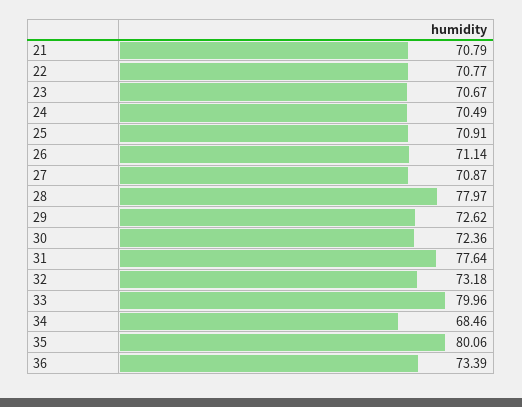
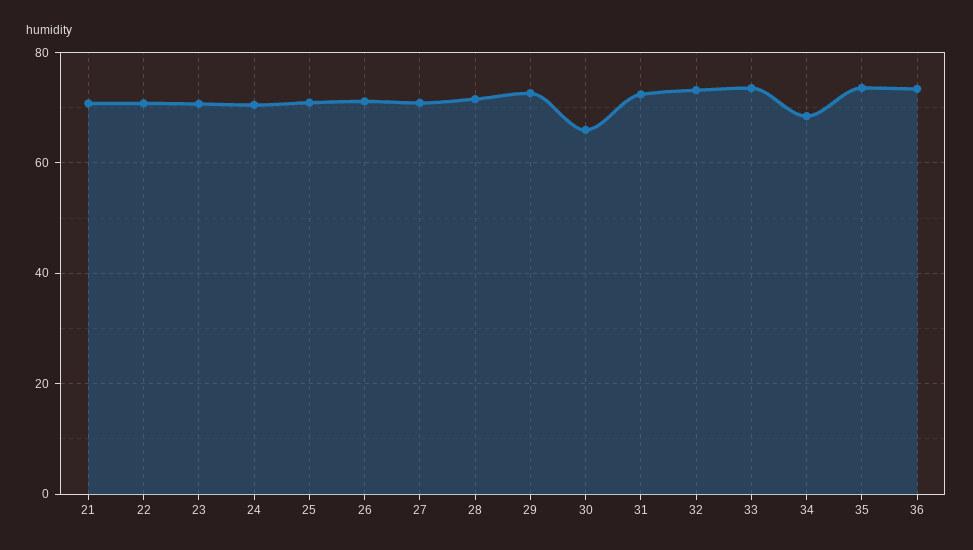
28: 77.97 -> 72
30: 72.36 -> 66
31: 77.64 -> 72
33: 79.96 -> 74
35: 80.06 -> 74

